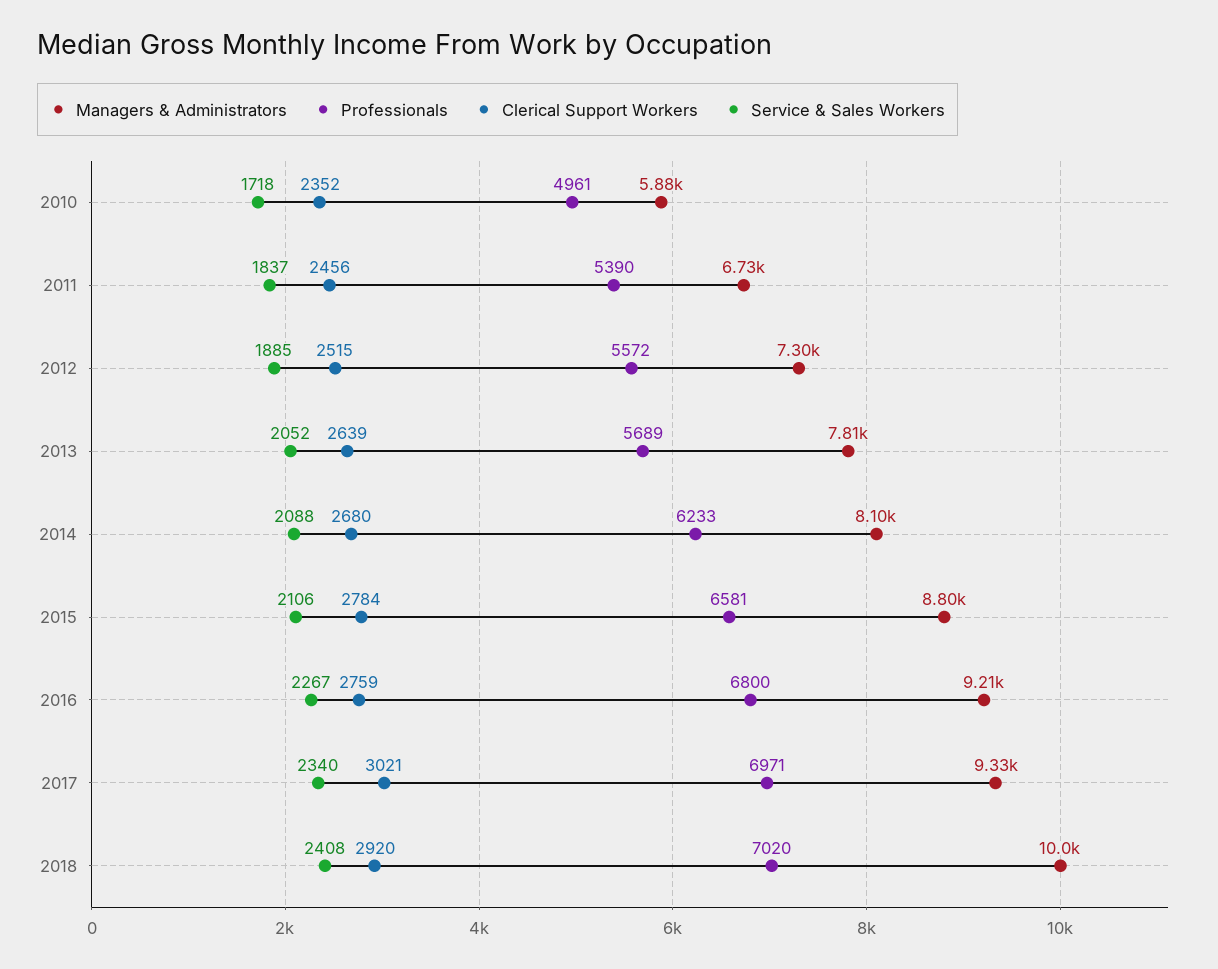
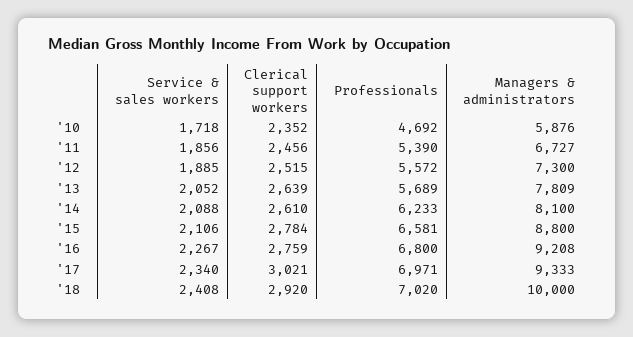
Professionals, 2010: 4961 -> 4692
Service & Sales Workers, 2011: 1837 -> 1856
Clerical Support Workers, 2014: 2680 -> 2610

